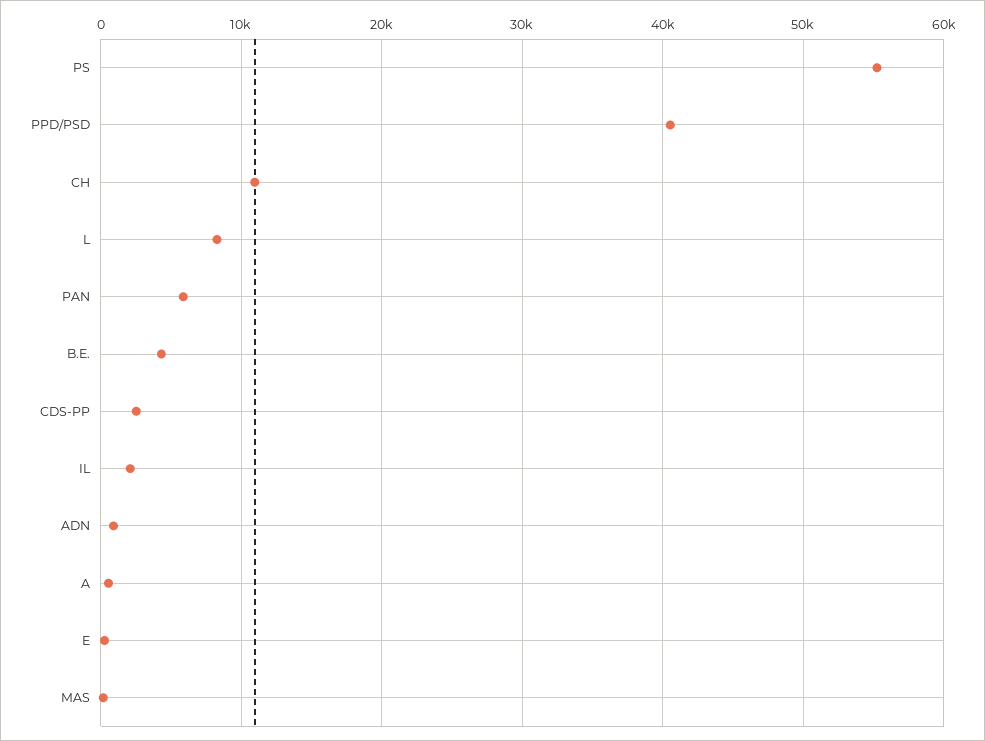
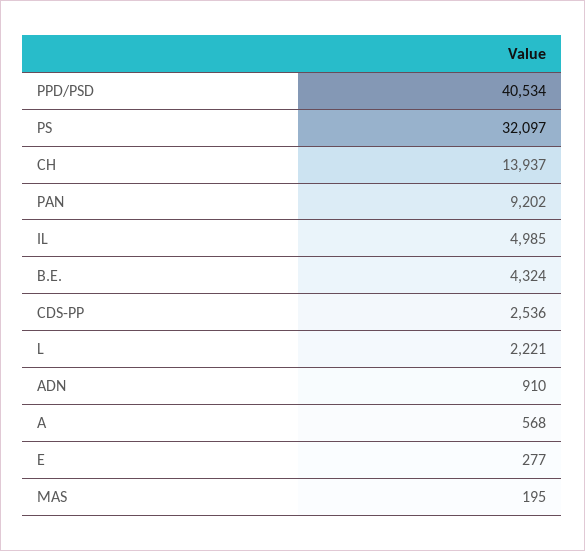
PS: 55000 -> 32097
CH: 11000 -> 13937
L: 8000 -> 2221
PAN: 6000 -> 9202
IL: 2000 -> 4985

